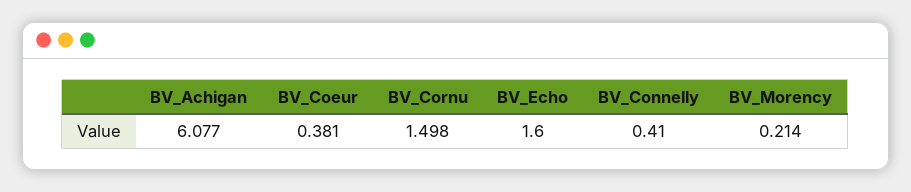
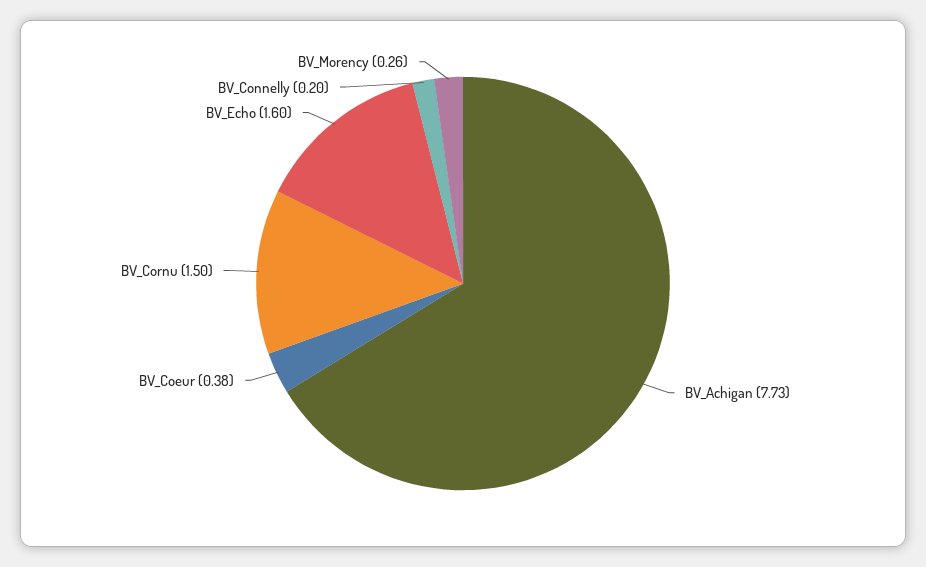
BV_Achigan: 6.077 -> 7.73
BV_Connelly: 0.41 -> 0.2
BV_Morency: 0.214 -> 0.26

